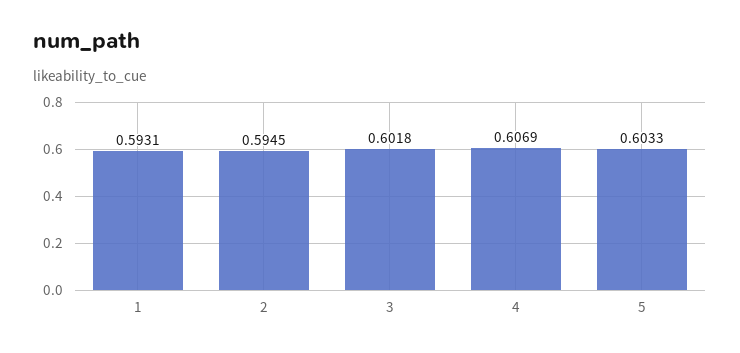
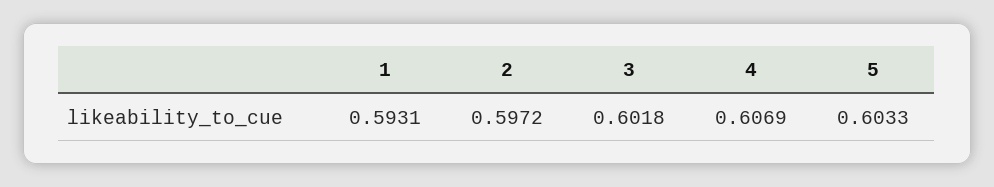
2: 0.5945 -> 0.5972

